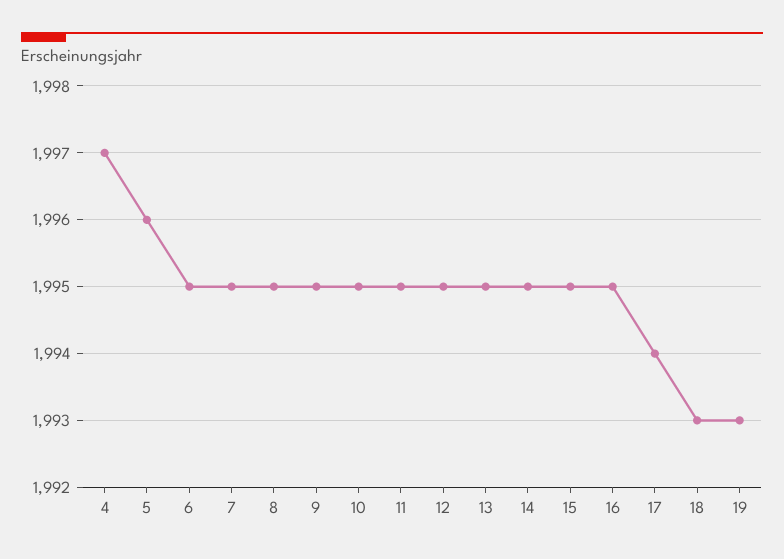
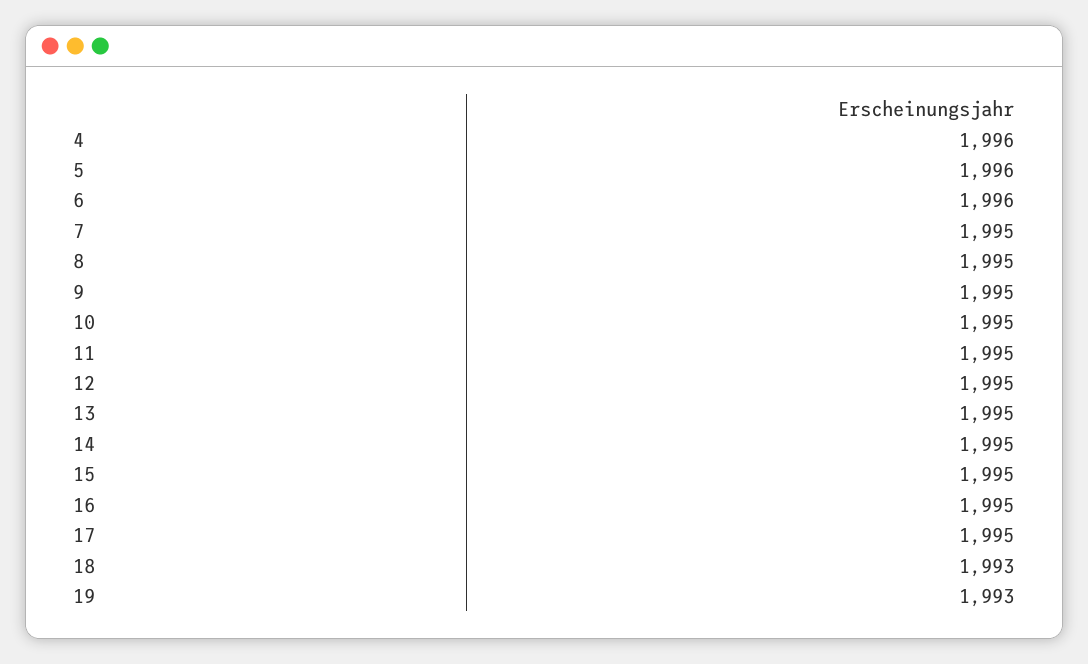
4: 1997 -> 1996
6: 1995 -> 1996
17: 1994 -> 1995

